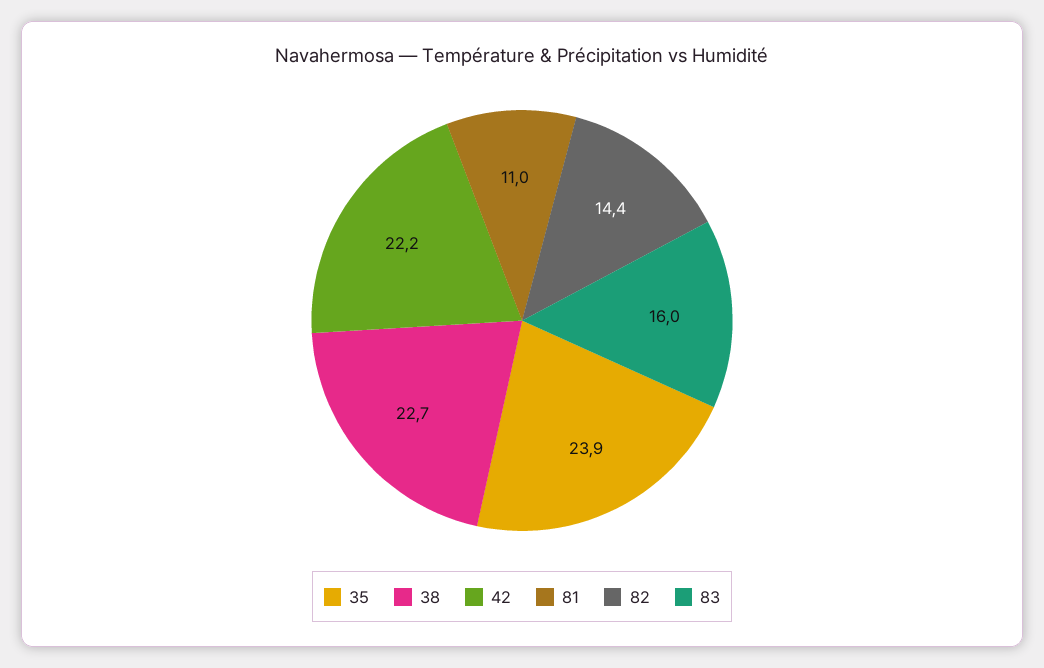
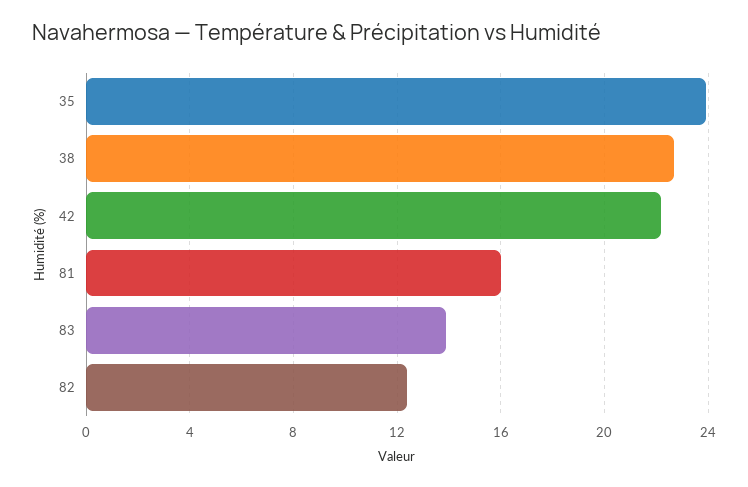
81: 11 -> 16
82: 14.4 -> 12.5
83: 16 -> 14

